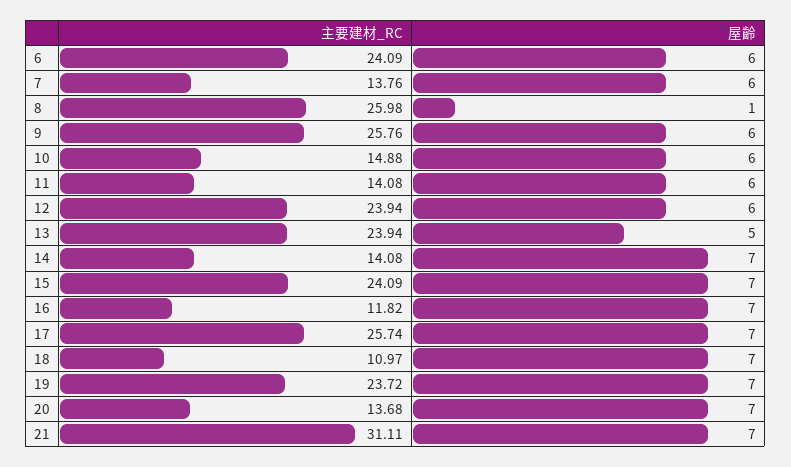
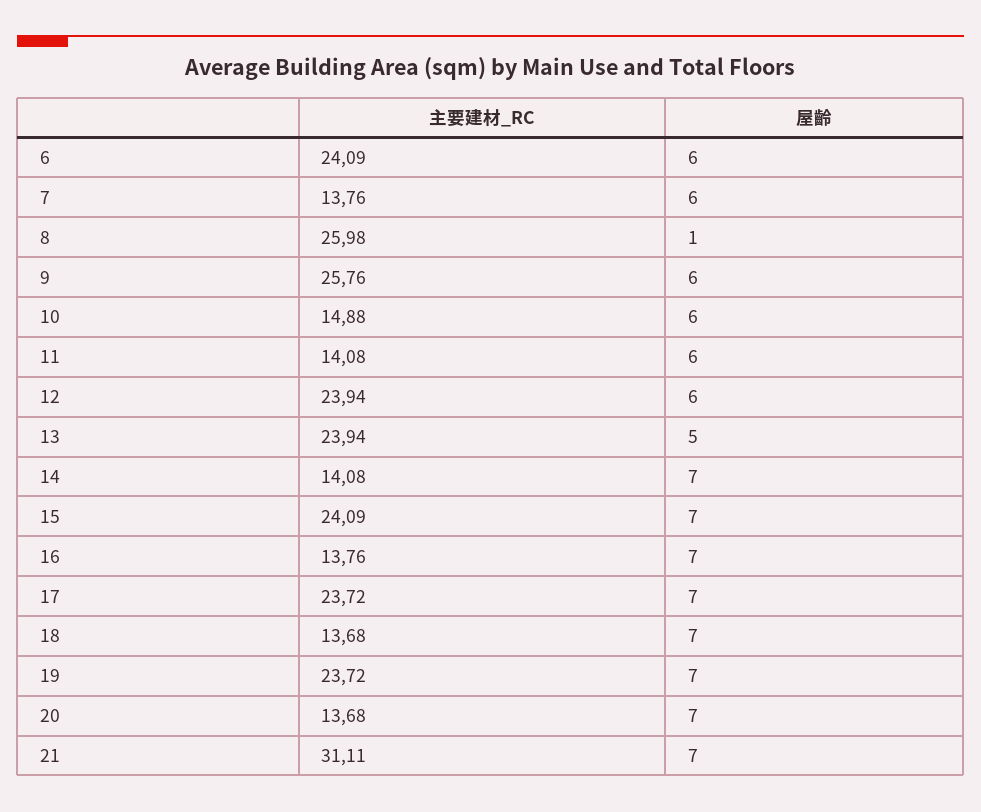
主要建材_RC, 16: 11.82 -> 13.76
主要建材_RC, 17: 25.74 -> 23.72
主要建材_RC, 18: 10.97 -> 13.68

